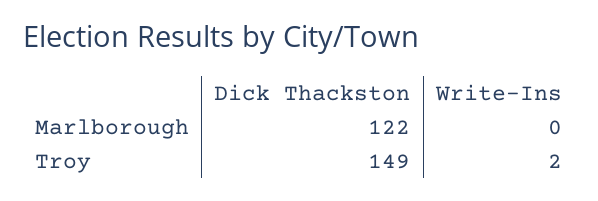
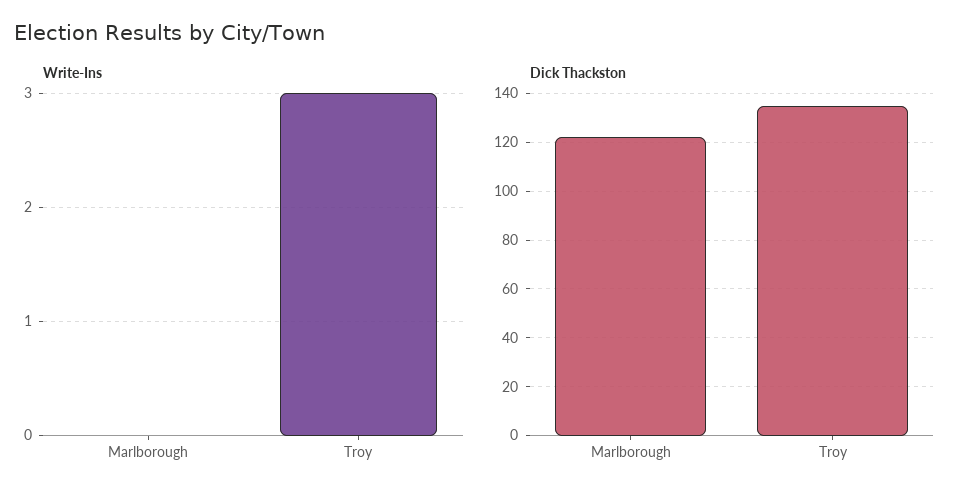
Dick Thackston, Troy: 149 -> 135
Write-Ins, Troy: 2 -> 3

